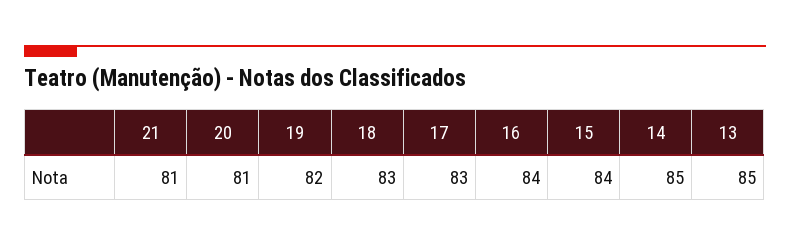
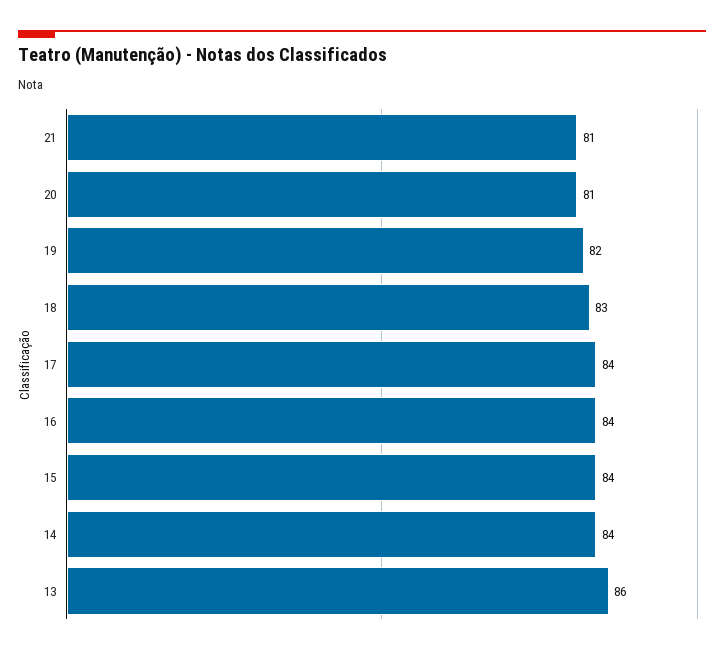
17: 83 -> 84
14: 85 -> 84
13: 85 -> 86

